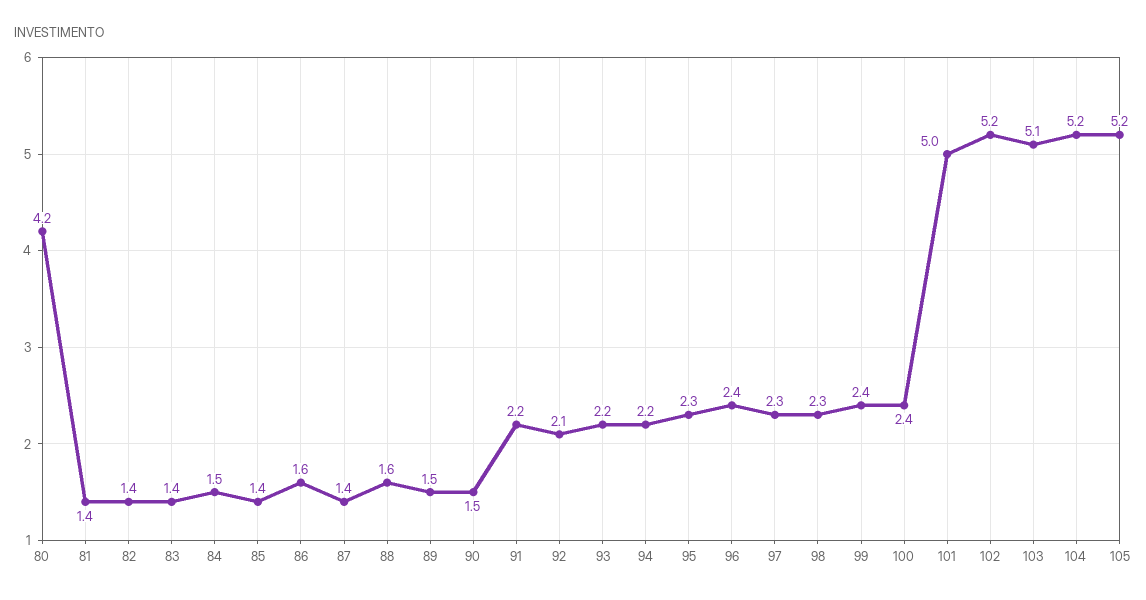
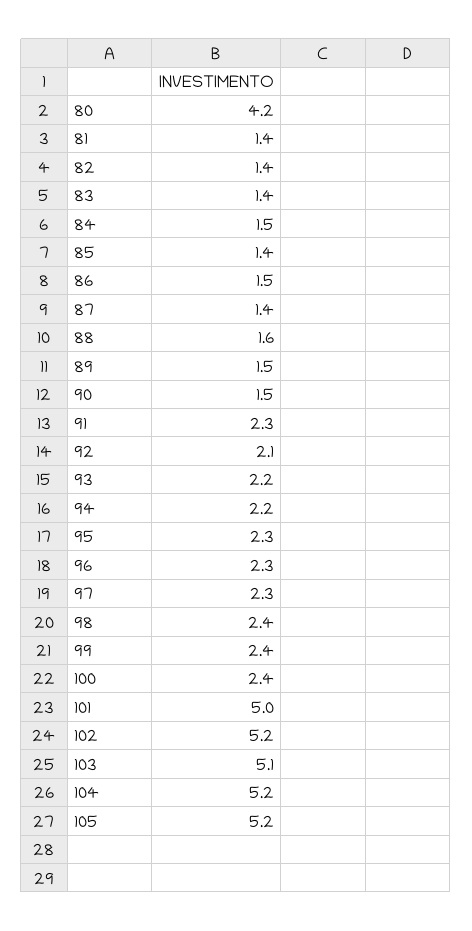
86: 1.6 -> 1.5
91: 2.2 -> 2.3
96: 2.4 -> 2.3
98: 2.3 -> 2.4

